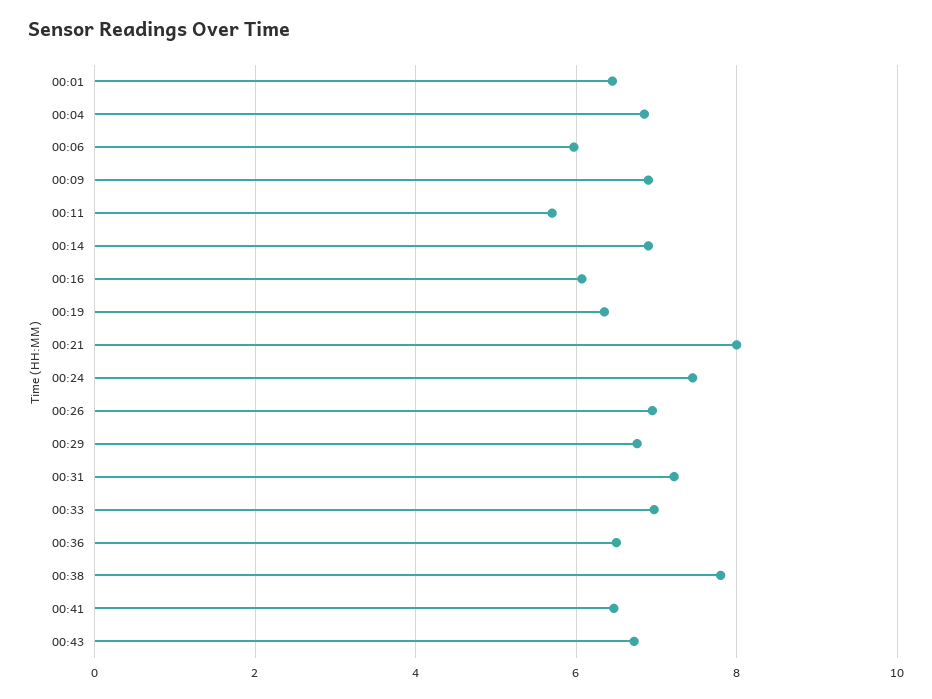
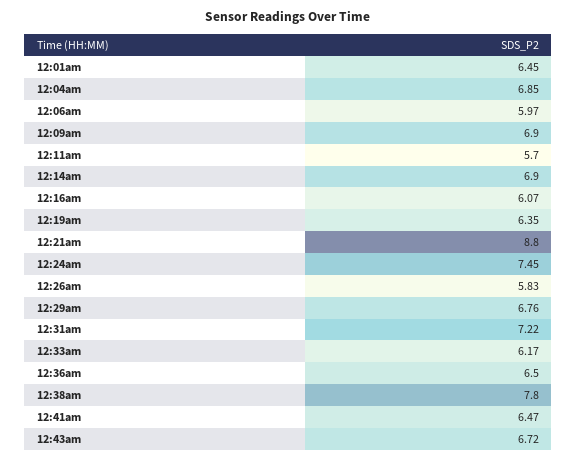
00:21: 8 -> 8.8
00:26: 7 -> 5.83
00:33: 7 -> 6.17

